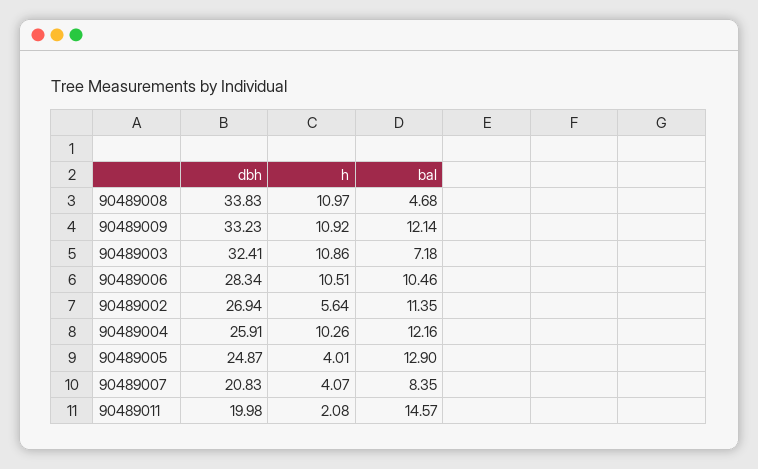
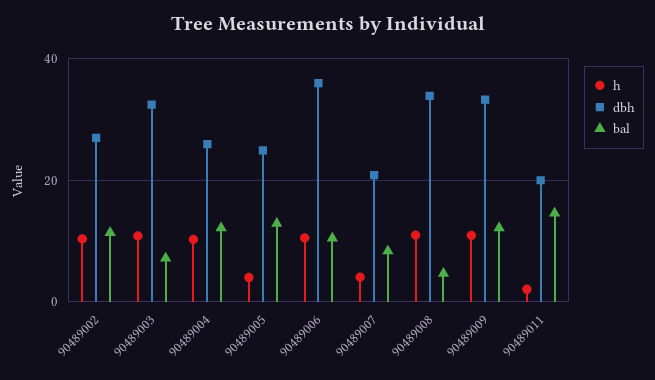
dbh, 90489006: 28.34 -> 36
h, 90489002: 5.64 -> 10

